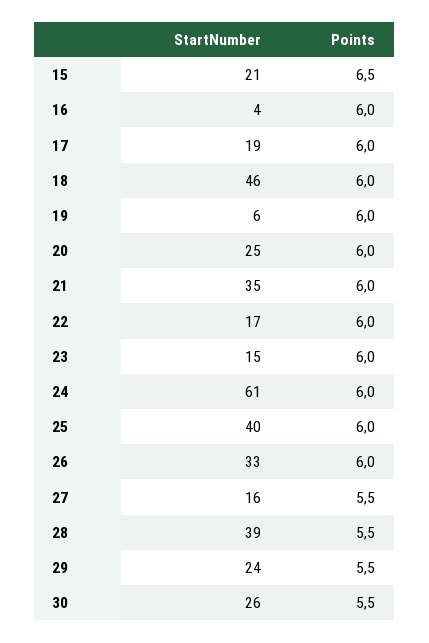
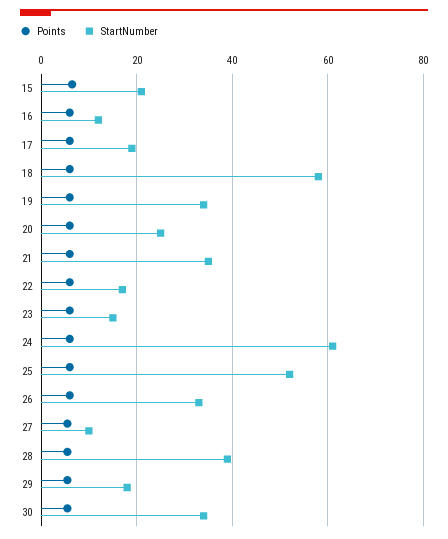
StartNumber, 16: 4 -> 12
StartNumber, 18: 46 -> 58
StartNumber, 19: 6 -> 34
StartNumber, 25: 40 -> 52
StartNumber, 27: 16 -> 10
StartNumber, 29: 24 -> 18
StartNumber, 30: 26 -> 34

